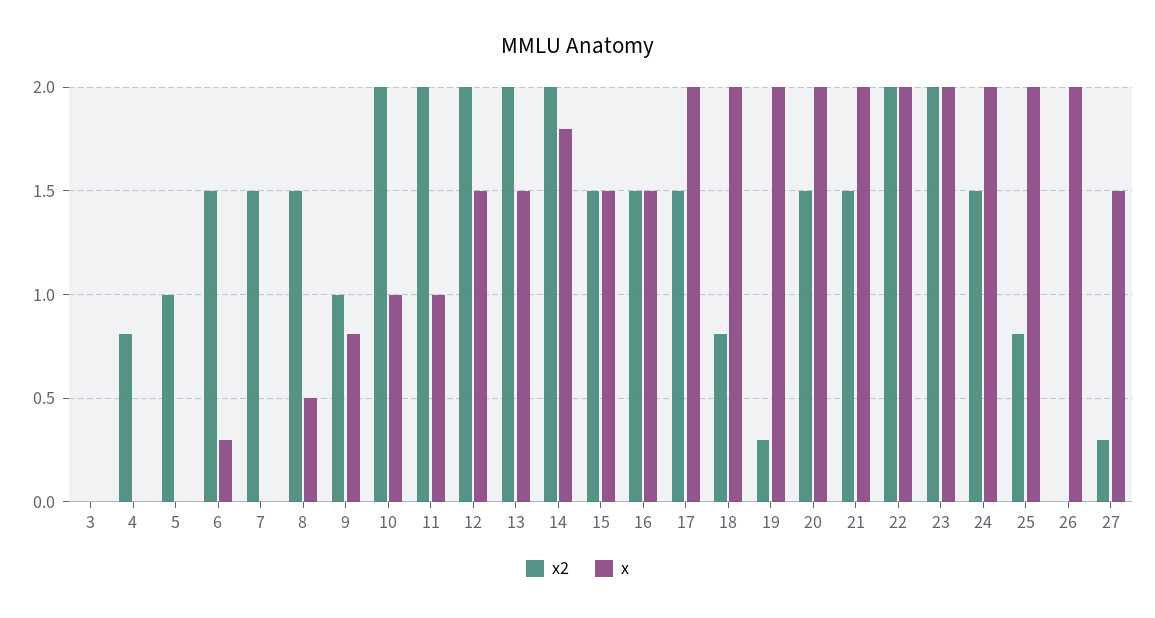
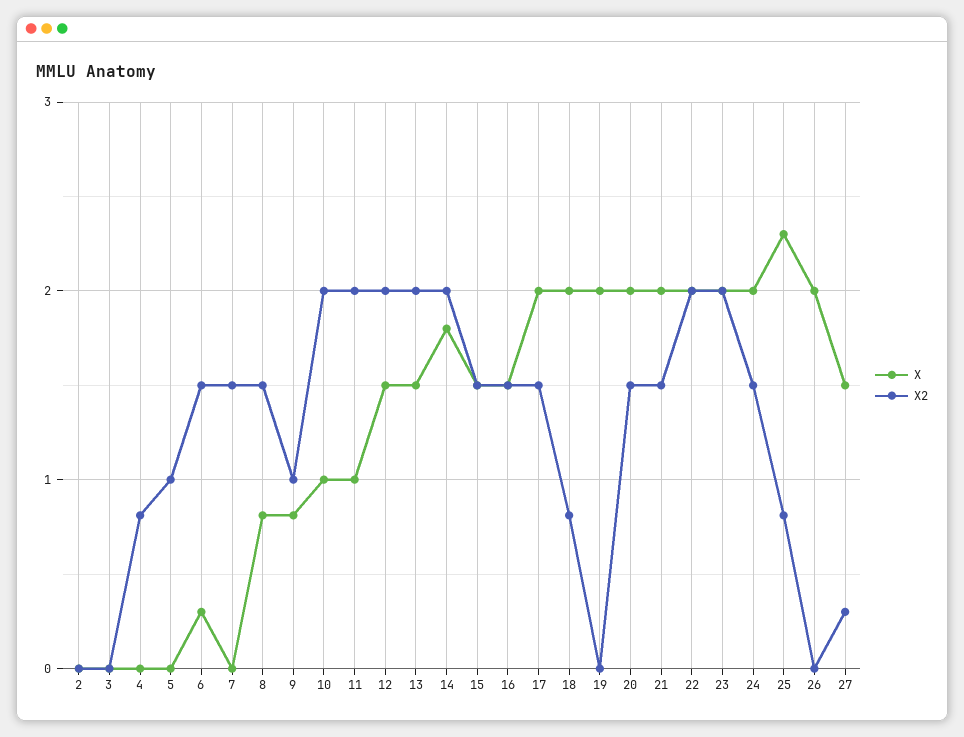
x, 8: 0.5 -> 0.8
x2, 19: 0.3 -> 0
x, 25: 2 -> 2.3
x, 2: none -> 0
x2, 2: none -> 0

